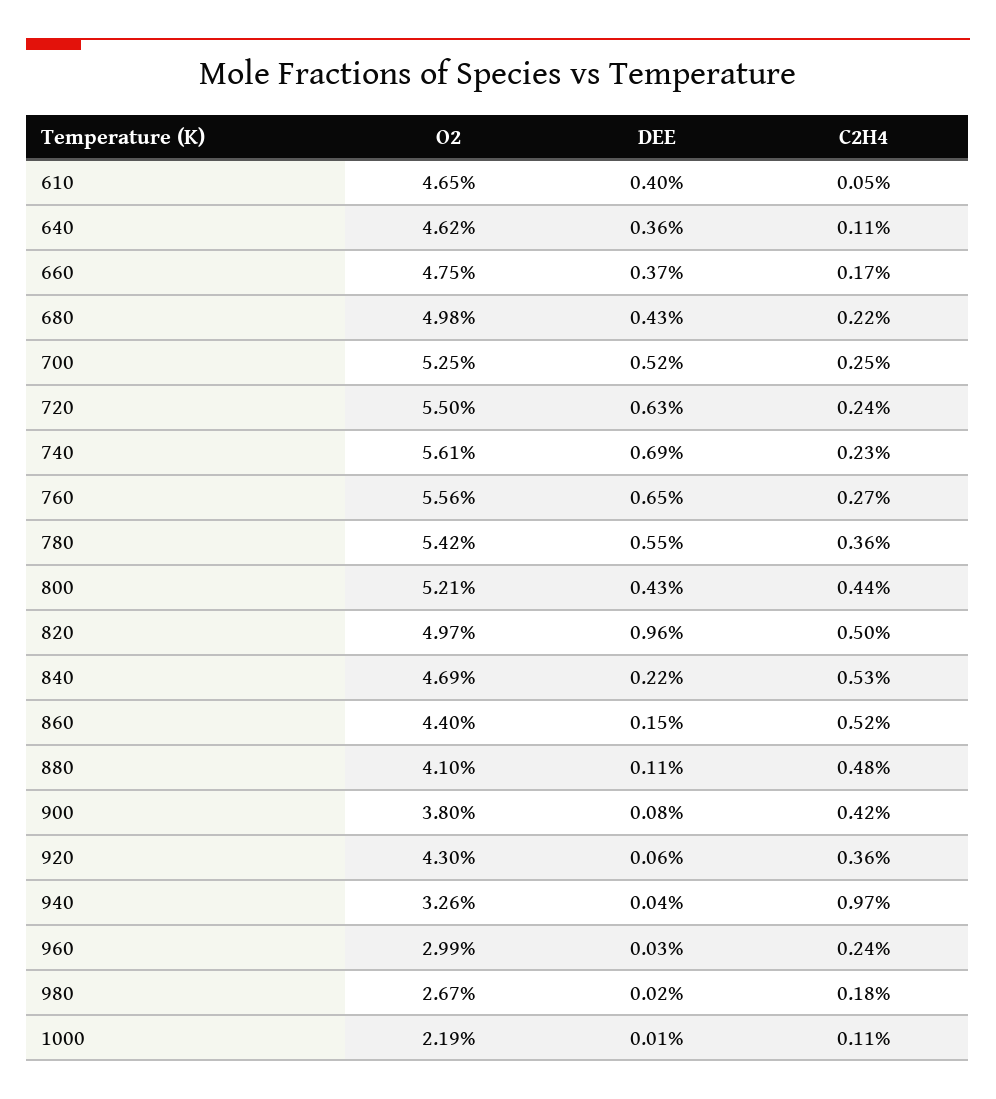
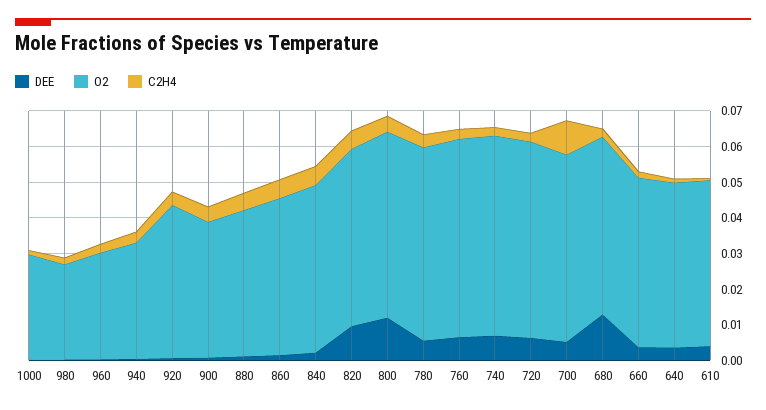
DEE, 680: 0.0043 -> 0.0125
C2H4, 700: 0.0025 -> 0.01
DEE, 800: 0.0043 -> 0.0125
C2H4, 940: 0.0097 -> 0.0025
O2, 1000: 0.0219 -> 0.03

